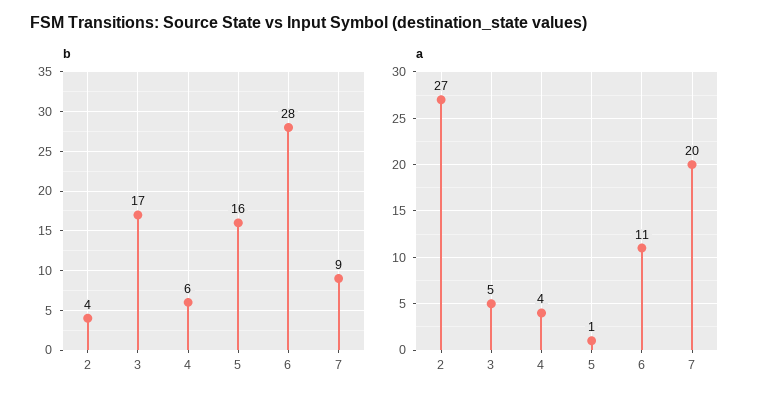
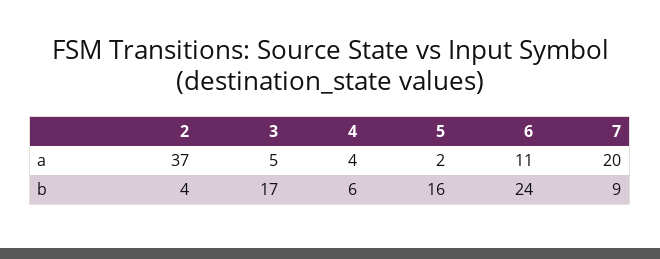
b, 6: 28 -> 24
a, 2: 27 -> 37
a, 5: 1 -> 2

